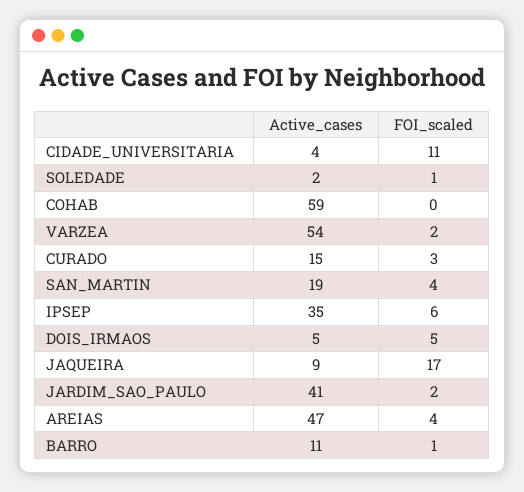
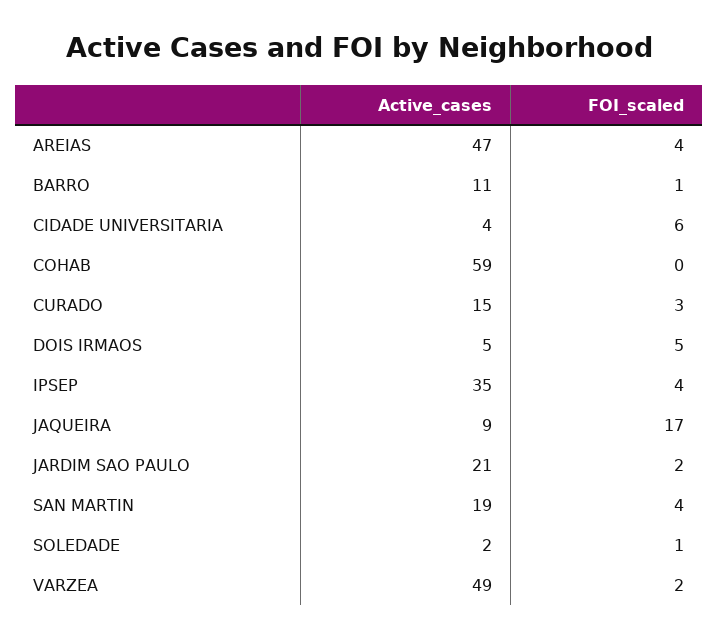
FOI_scaled, CIDADE_UNIVERSITARIA: 11 -> 6
Active_cases, VARZEA: 54 -> 49
FOI_scaled, IPSEP: 6 -> 4
Active_cases, JARDIM_SAO_PAULO: 41 -> 21

